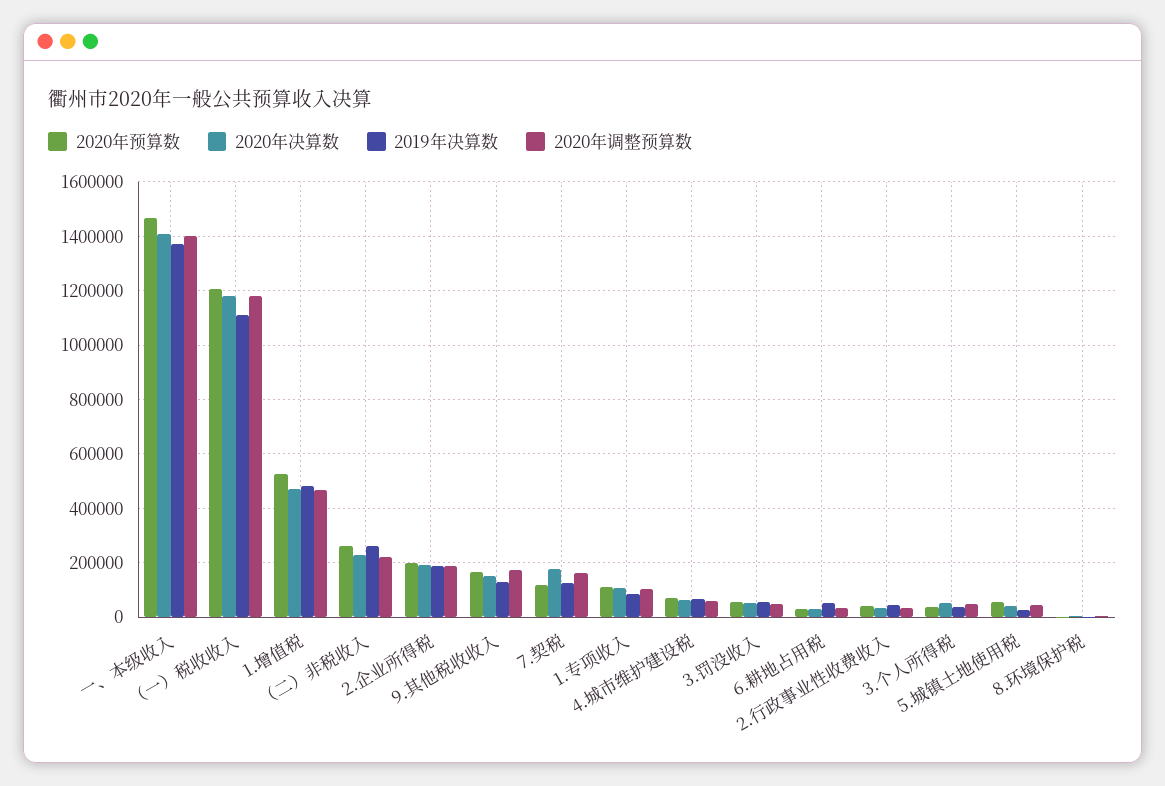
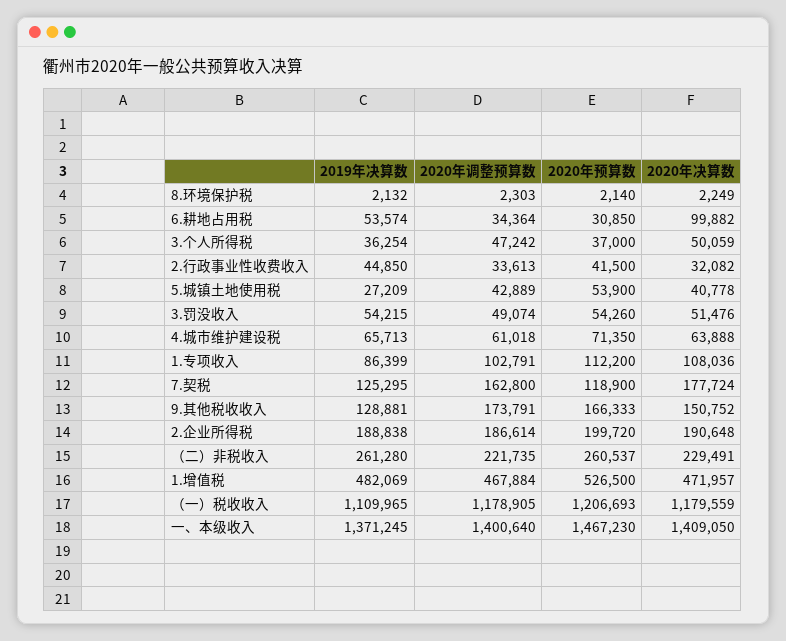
2020年决算数, 6.耕地占用税: 25000 -> 99882

